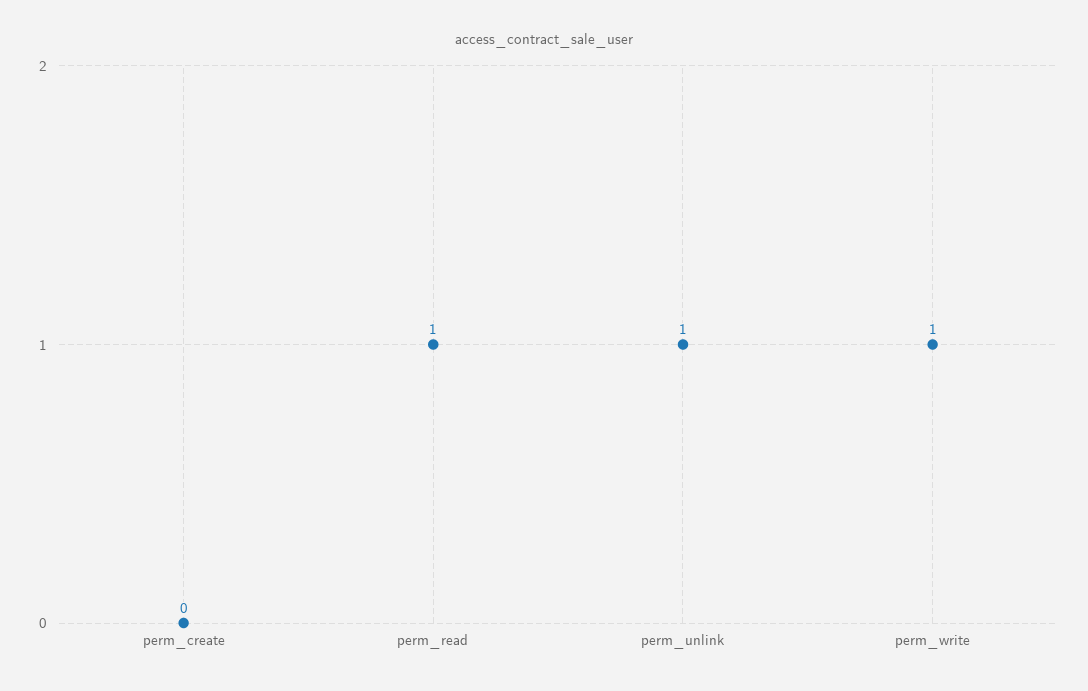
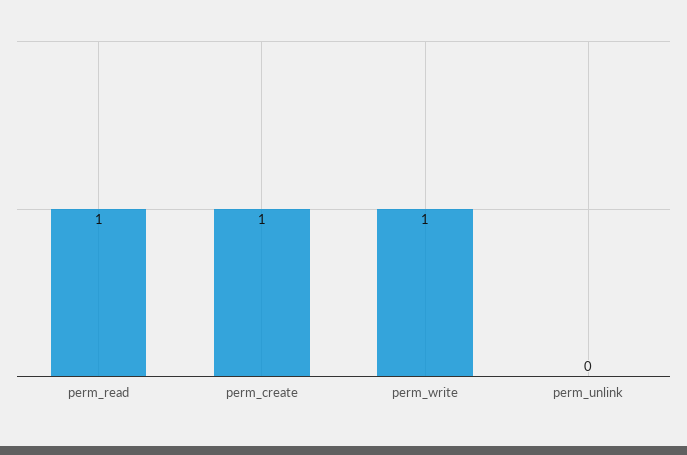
perm_create: 0 -> 1
perm_unlink: 1 -> 0

